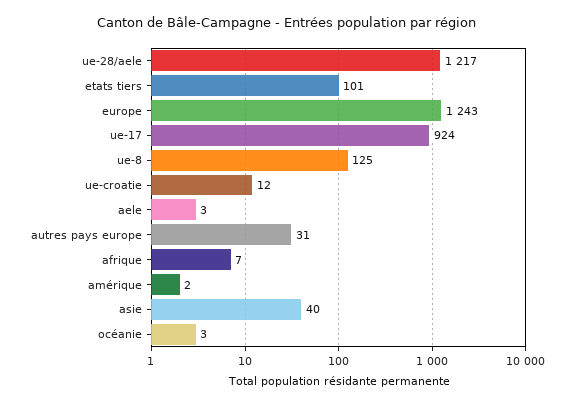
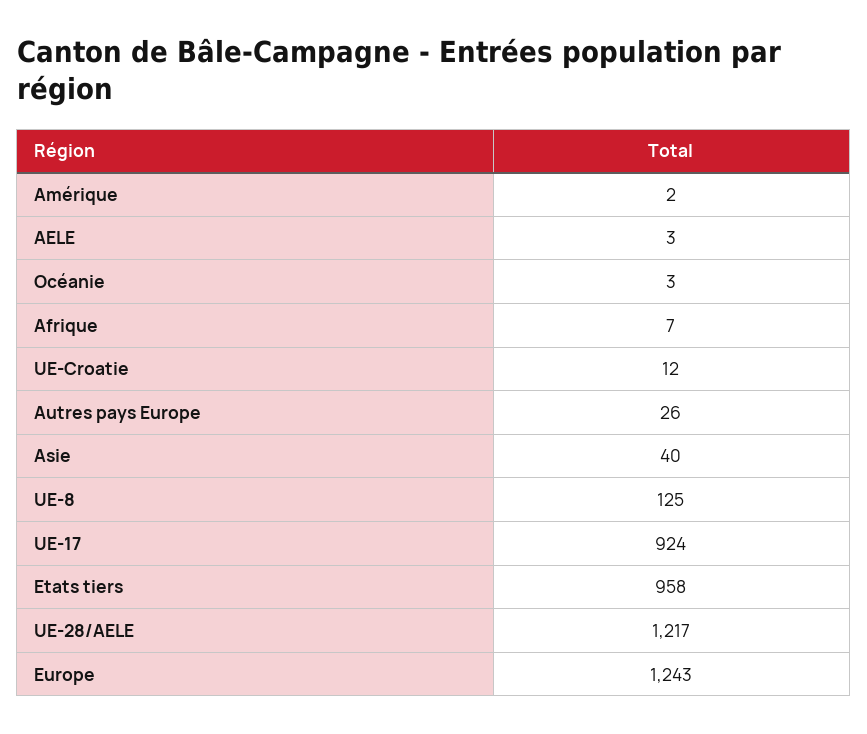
etats tiers: 101 -> 958
autres pays europe: 31 -> 26

